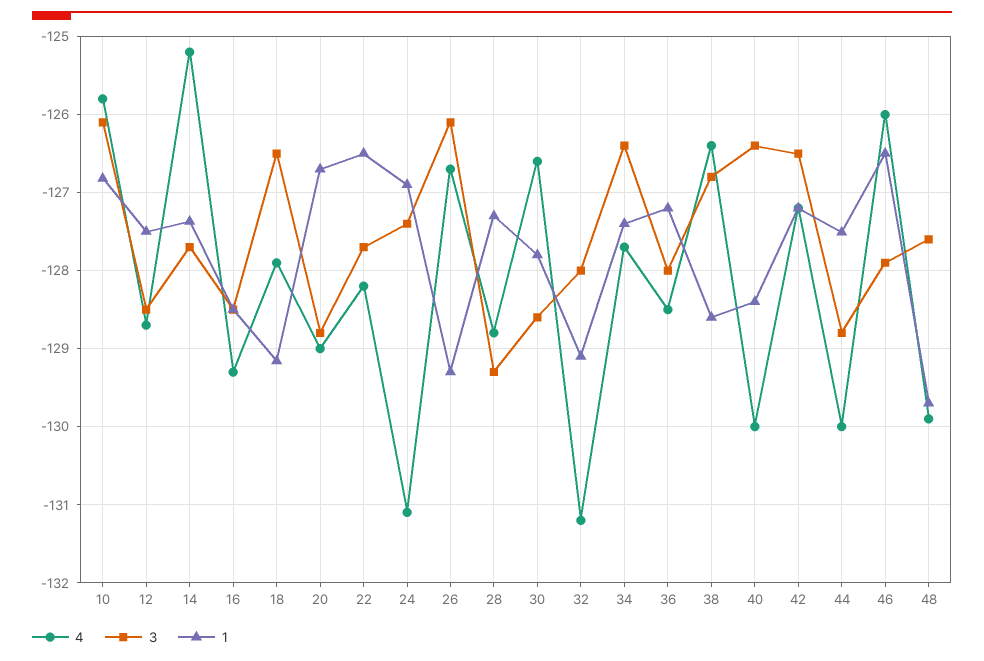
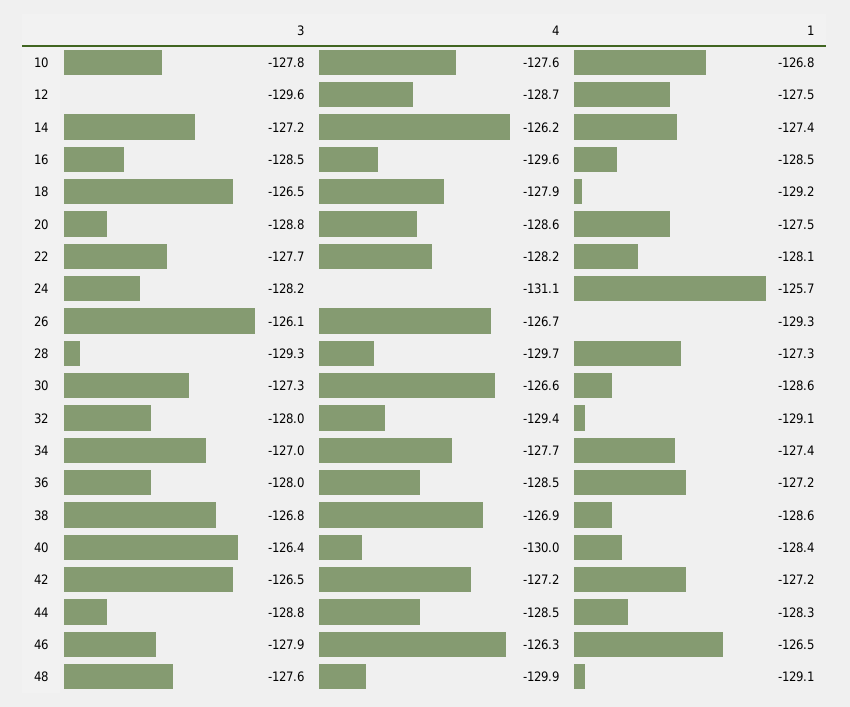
4, 10: -125.8 -> -127.6
3, 10: -126.1 -> -127.8
3, 12: -128.5 -> -129.6
4, 14: -125.2 -> -126.2
3, 14: -127.7 -> -127.2
4, 16: -129.3 -> -129.6
4, 20: -129 -> -128.6
1, 20: -126.7 -> -127.5
1, 22: -126.5 -> -128.1
3, 24: -127.4 -> -128.2
1, 24: -126.9 -> -125.7
4, 28: -128.8 -> -129.7
3, 30: -128.6 -> -127.3
1, 30: -127.8 -> -128.6
4, 32: -131.2 -> -129.4
3, 34: -126.4 -> -127
4, 38: -126.4 -> -126.9
4, 44: -130 -> -128.5
1, 44: -127.5 -> -128.3
4, 46: -126 -> -126.3
1, 48: -129.7 -> -129.1

